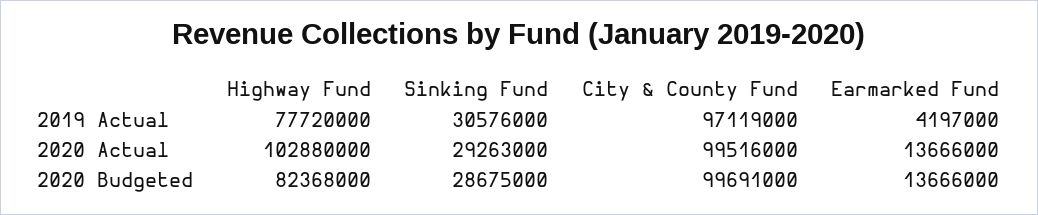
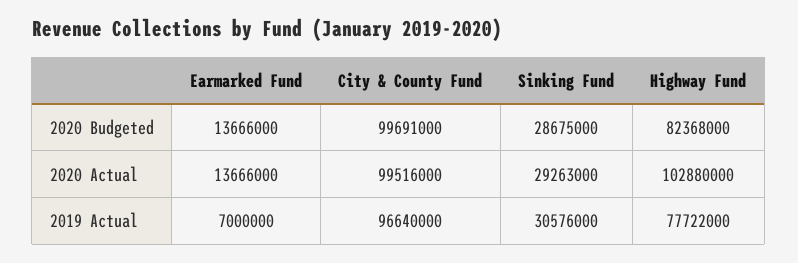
Highway Fund, 2019 Actual: 77720000 -> 77722000
City & County Fund, 2019 Actual: 97119000 -> 96640000
Earmarked Fund, 2019 Actual: 4197000 -> 7000000

